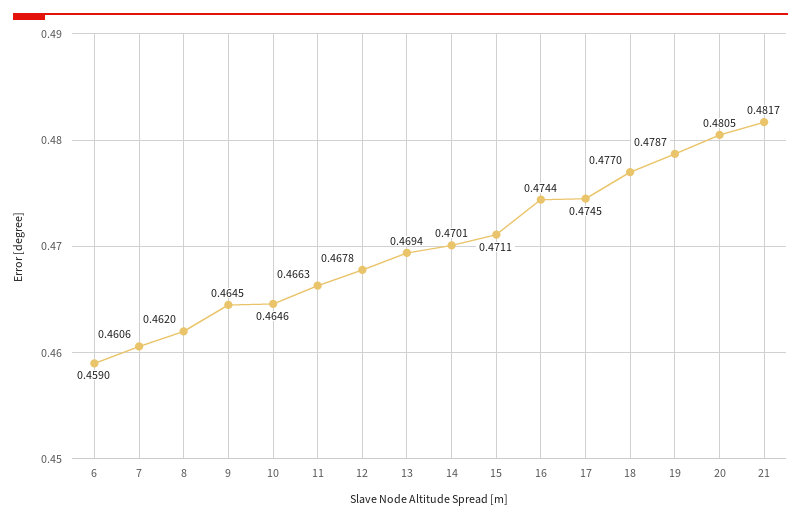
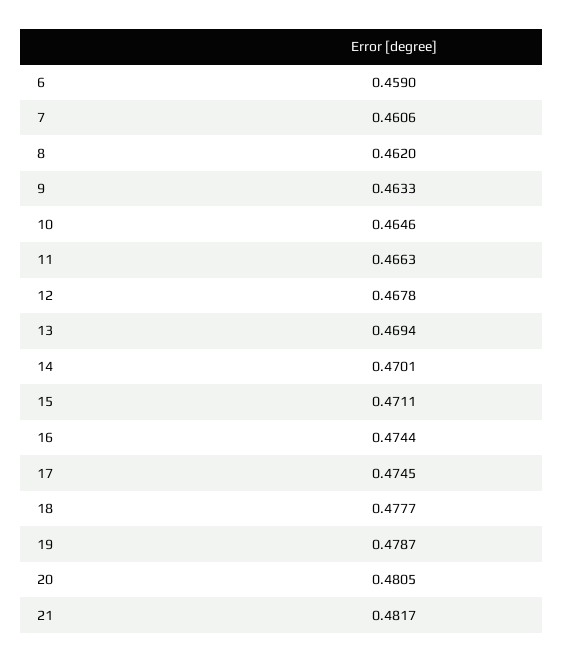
9: 0.4645 -> 0.4633
18: 0.477 -> 0.4777

